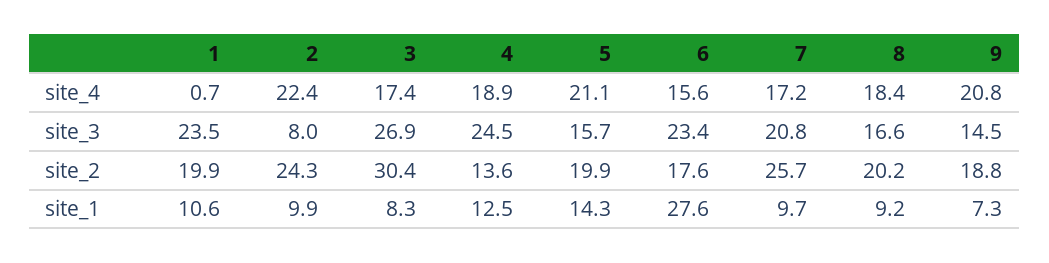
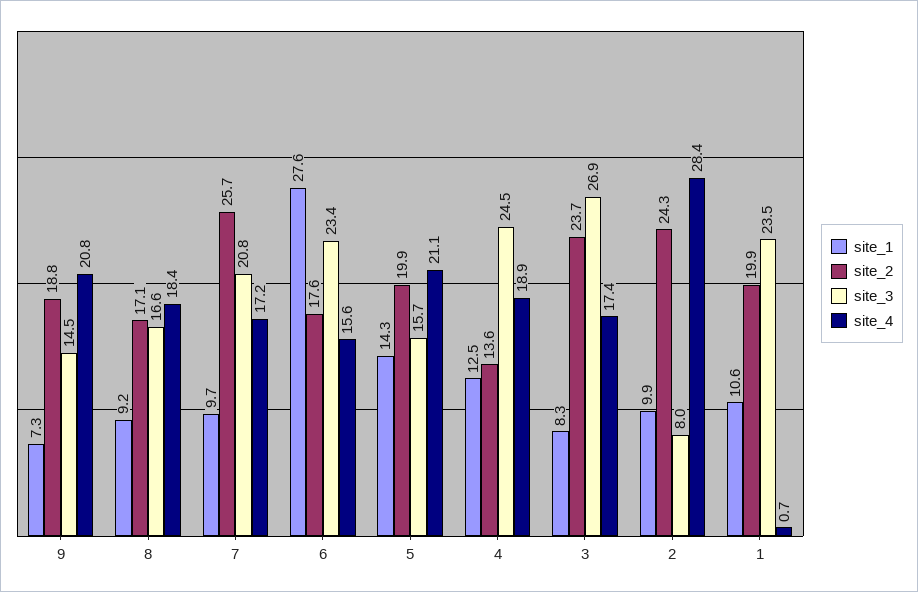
site_4, 2: 22.4 -> 28.4
site_2, 3: 30.4 -> 23.7
site_2, 8: 20.2 -> 17.1

